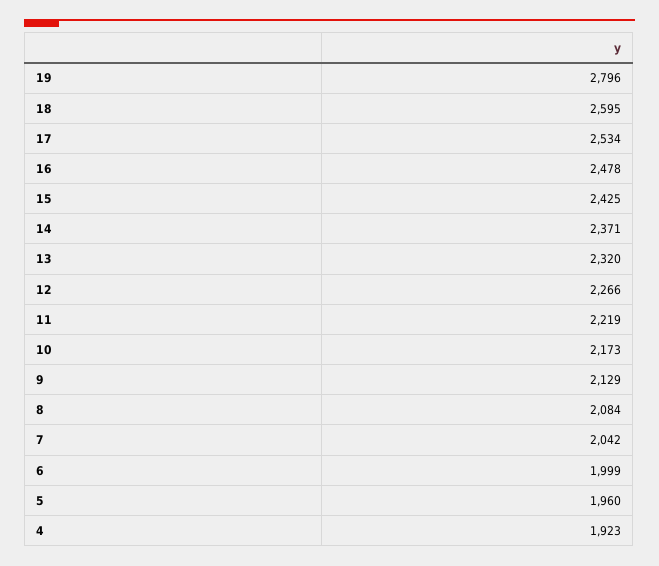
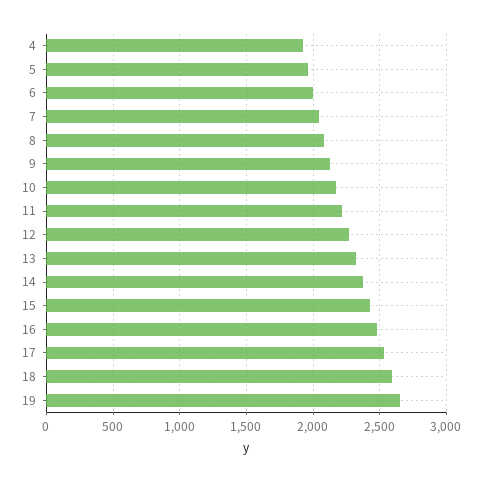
19: 2796 -> 2650

